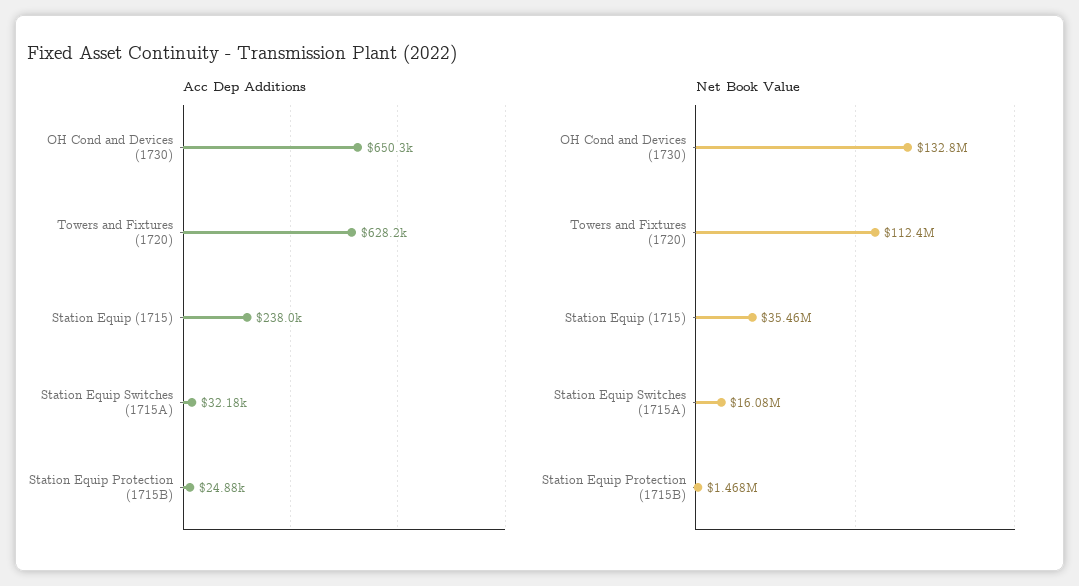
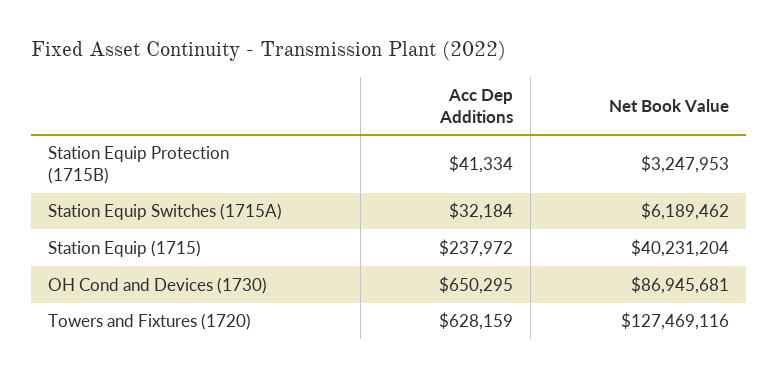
Acc Dep Additions, Station Equip Protection (1715B): 24880 -> 41334
Net Book Value, OH Cond and Devices (1730): 132800000 -> 86945681
Net Book Value, Towers and Fixtures (1720): 112400000 -> 127469116
Net Book Value, Station Equip (1715): 35460000 -> 40231204
Net Book Value, Station Equip Switches (1715A): 16080000 -> 6189462
Net Book Value, Station Equip Protection (1715B): 1468000 -> 3247953

